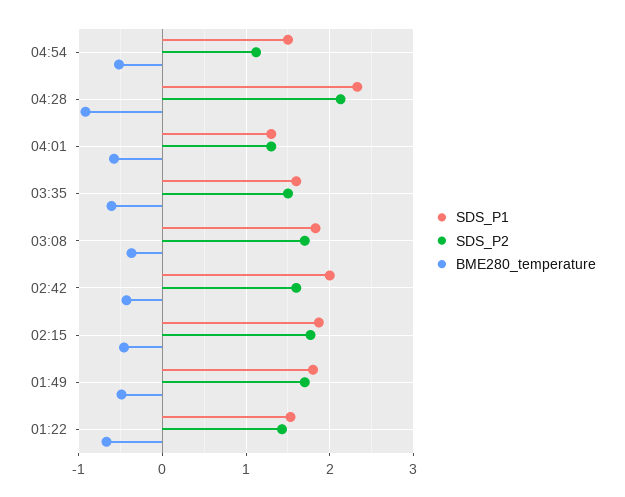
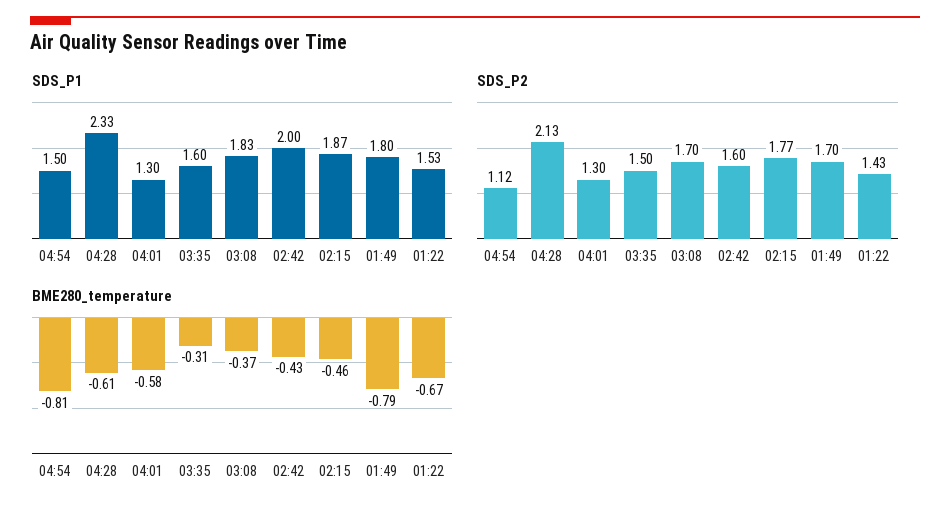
BME280_temperature, 04:54: -0.5 -> -0.81
BME280_temperature, 04:28: -0.9 -> -0.61
BME280_temperature, 03:35: -0.6 -> -0.31
BME280_temperature, 01:49: -0.5 -> -0.79

